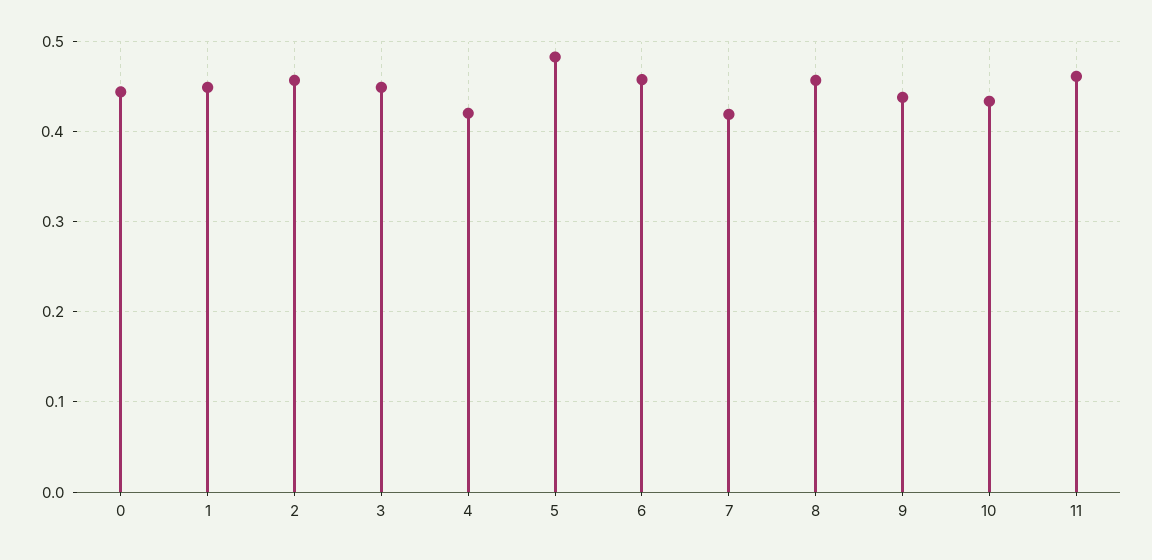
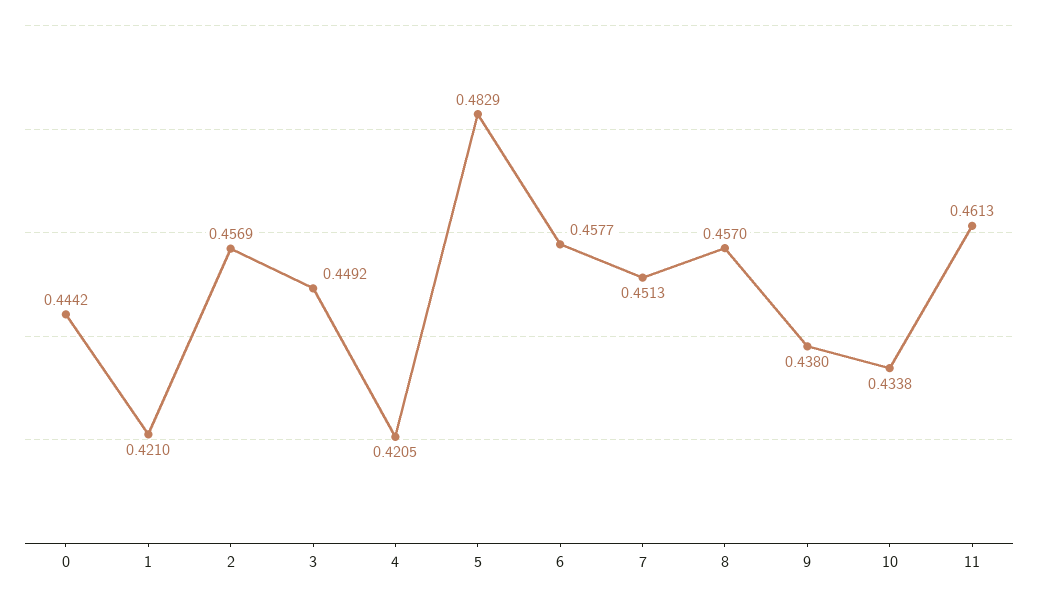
1: 0.45 -> 0.421
7: 0.42 -> 0.4513

